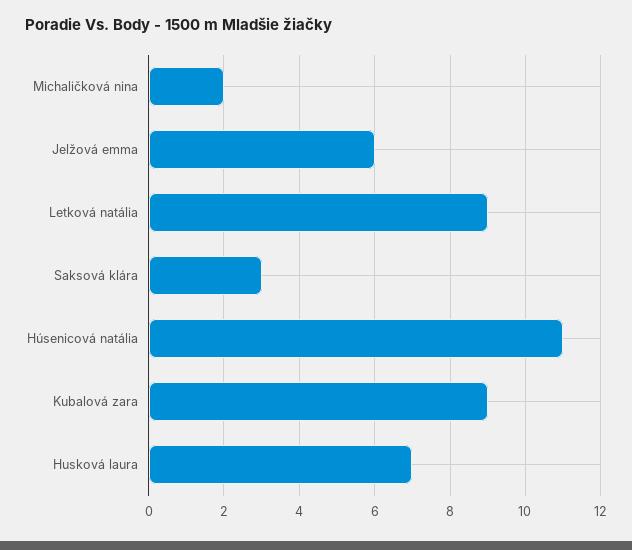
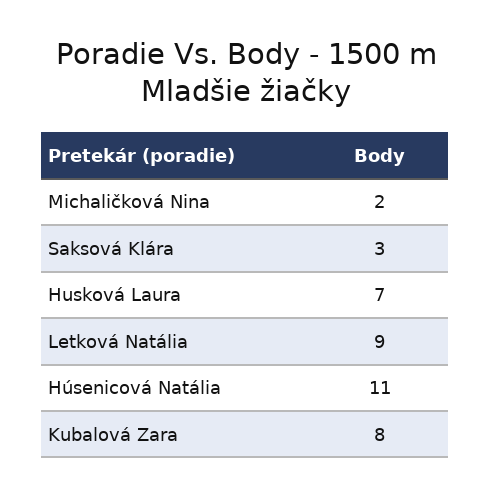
Jelžová emma: 6 -> none
Kubalová zara: 9 -> 8

